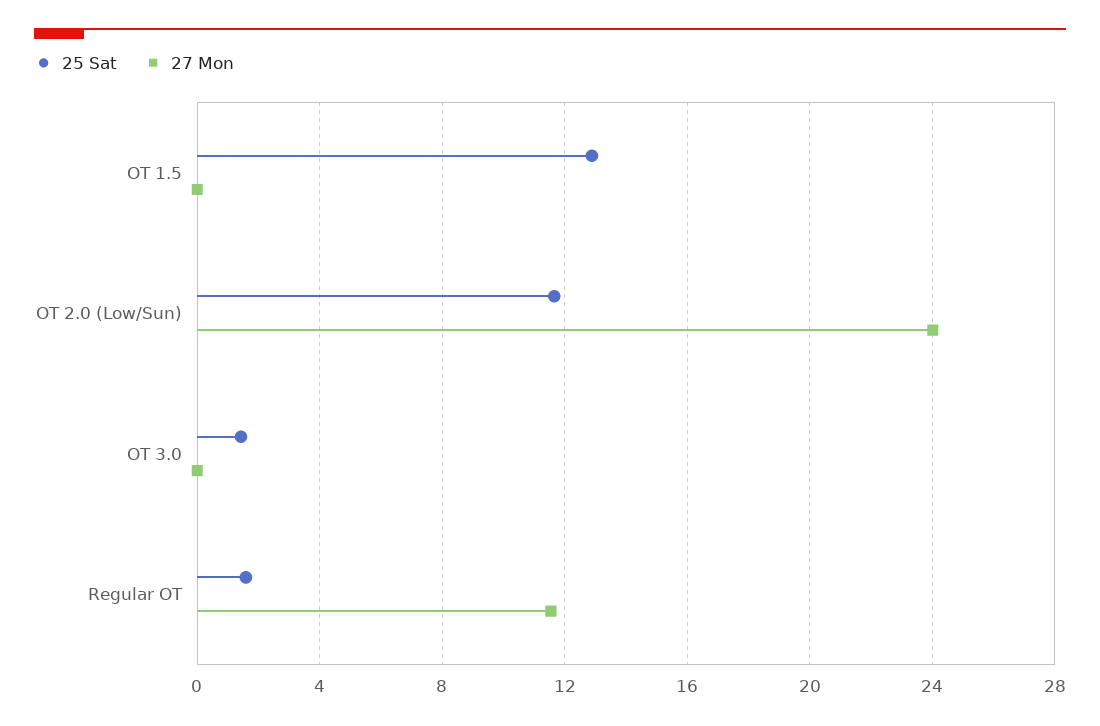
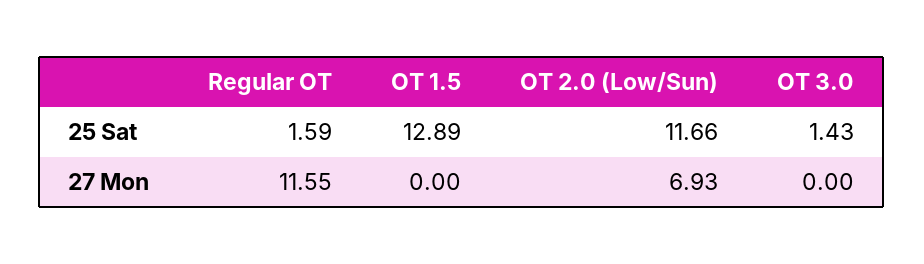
27 Mon, OT 2.0 (Low/Sun): 24 -> 6.93

